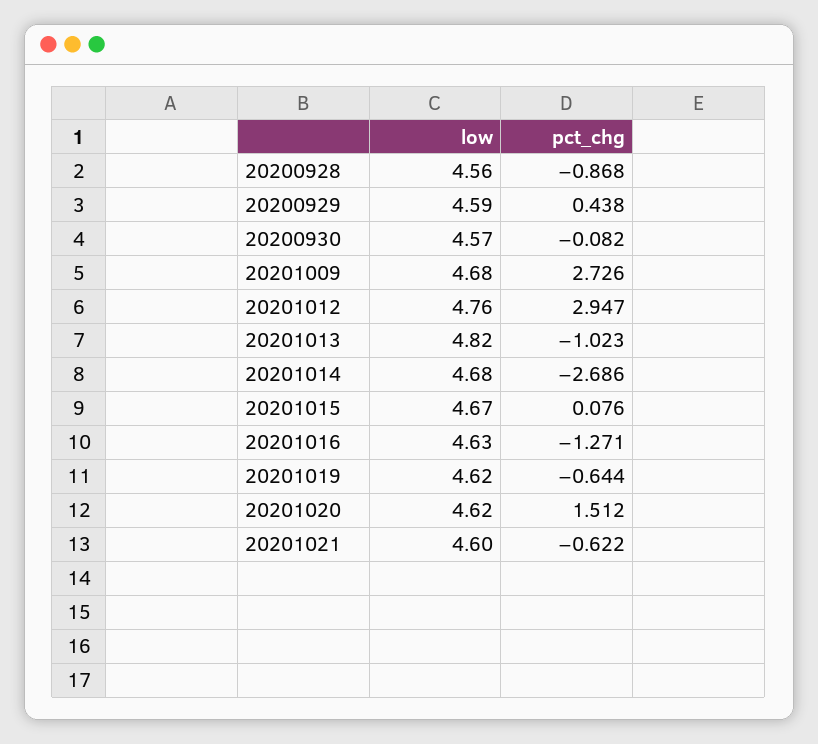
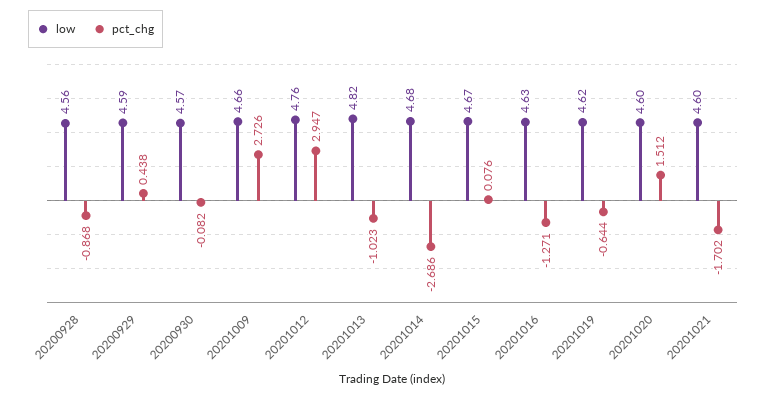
low, 20201009: 4.68 -> 4.66
low, 20201020: 4.62 -> 4.6
pct_chg, 20201021: -0.622 -> -1.702

